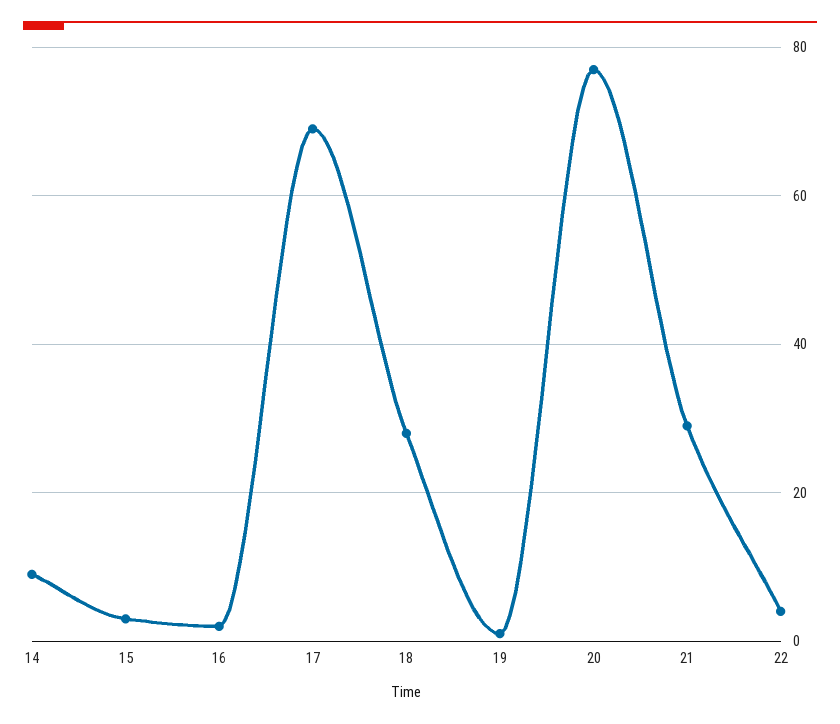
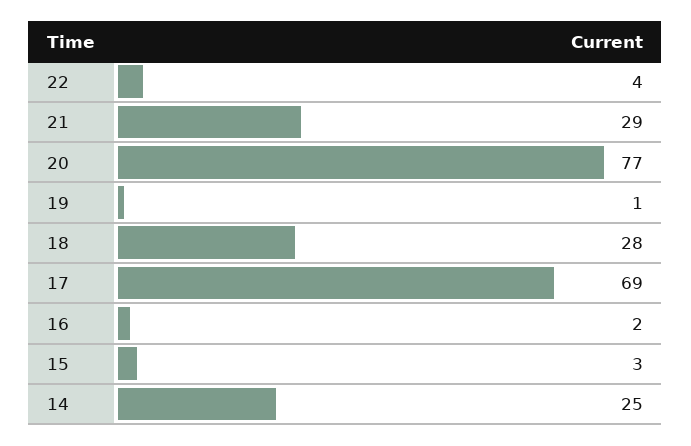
14: 10 -> 25

